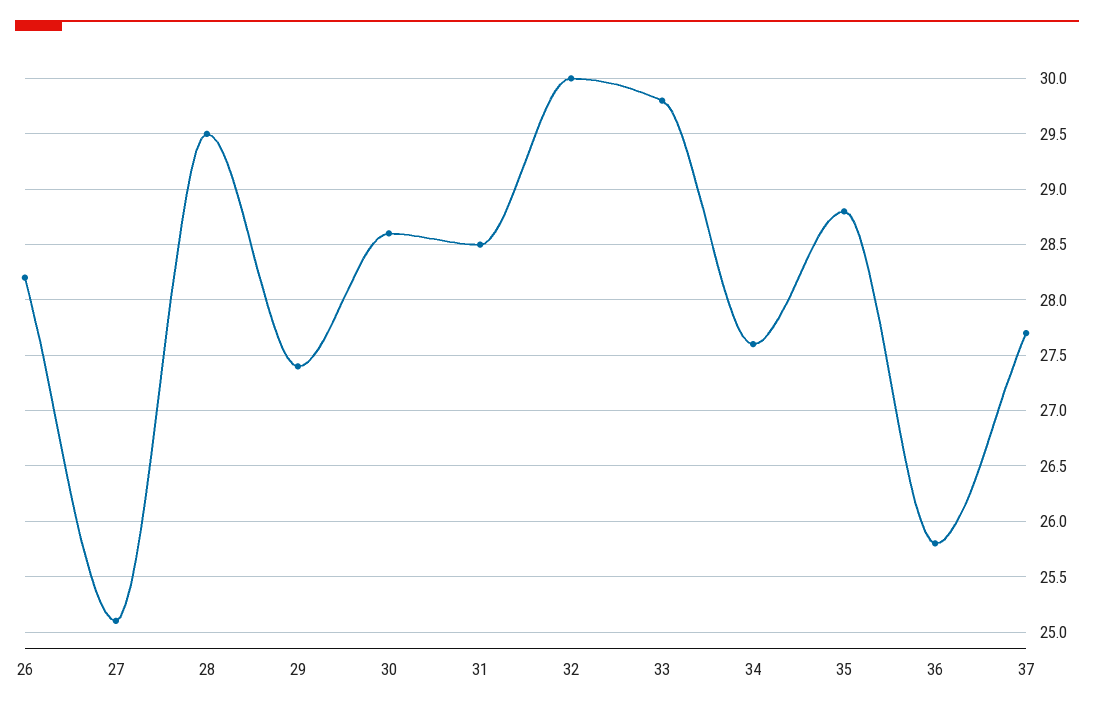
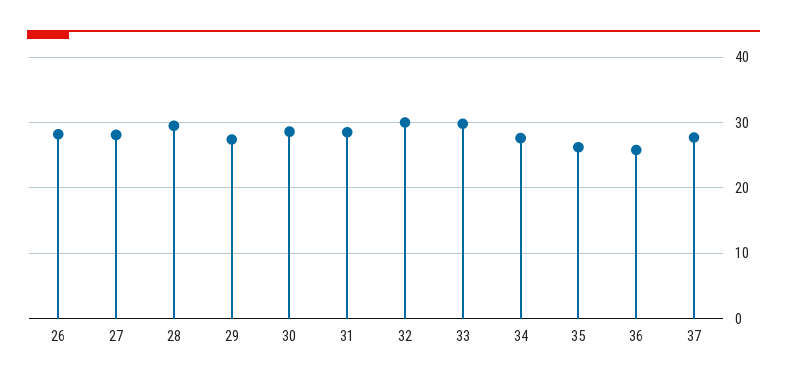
27: 25.1 -> 28
35: 28.8 -> 26

